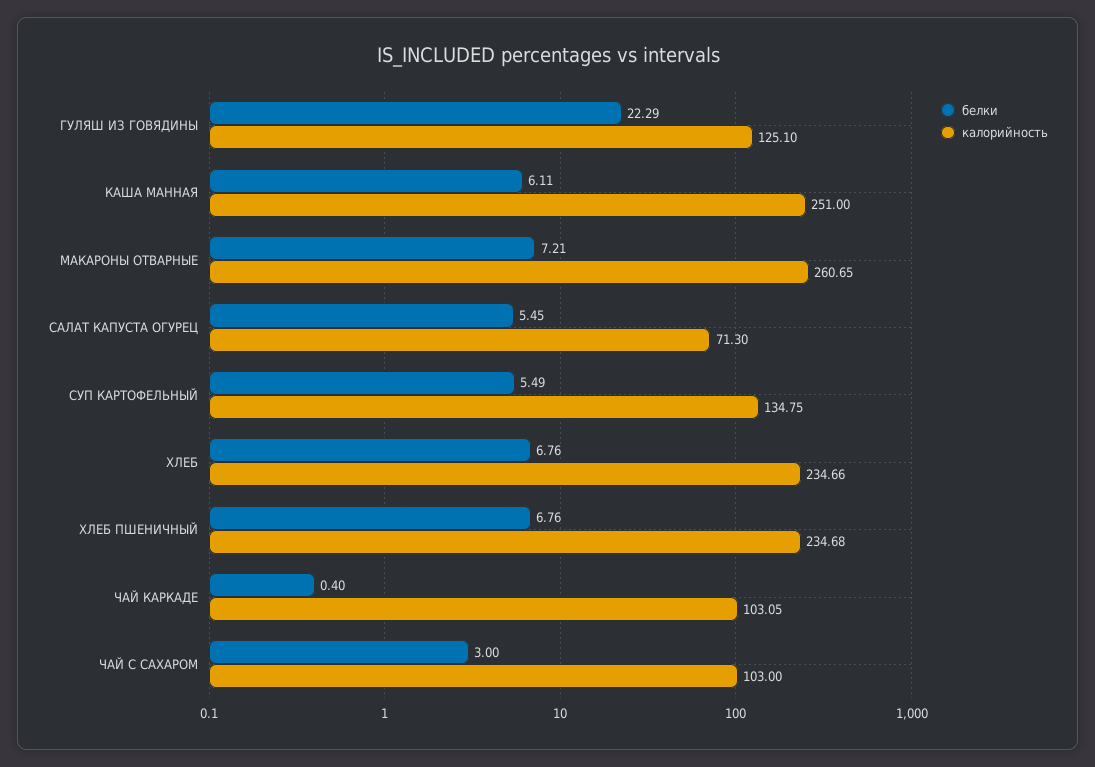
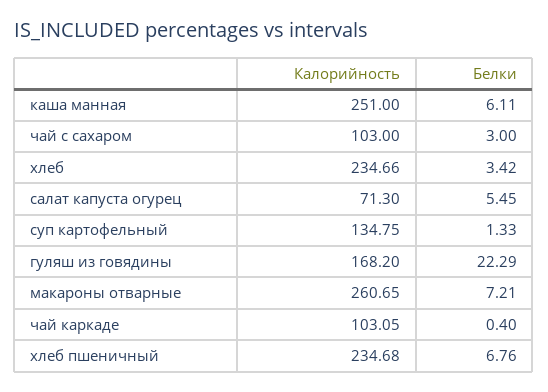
калорийность, ГУЛЯШ ИЗ ГОВЯДИНЫ: 125.1 -> 168.2
белки, СУП КАРТОФЕЛЬНЫЙ: 5.49 -> 1.33
белки, ХЛЕБ: 6.76 -> 3.42

